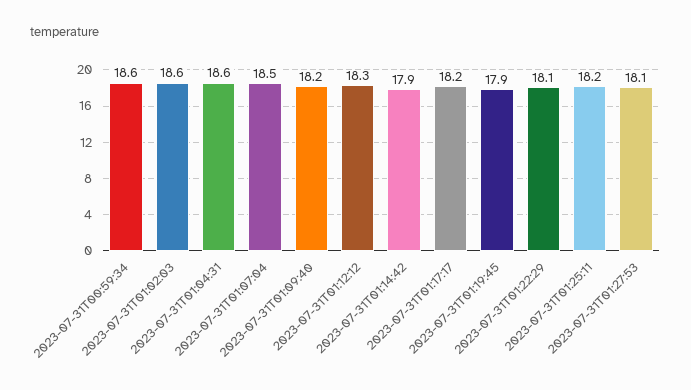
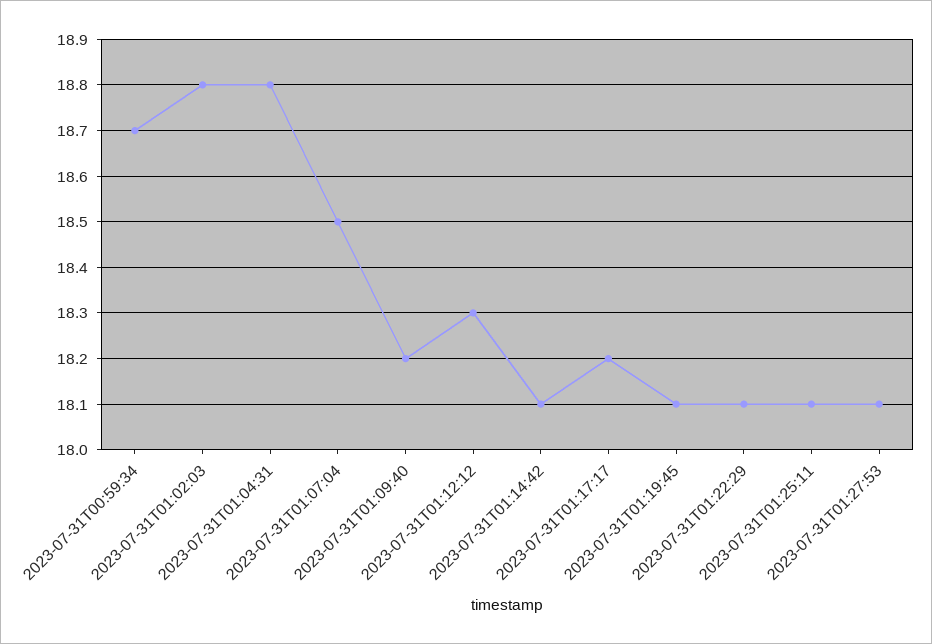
2023-07-31T00:59:34: 18.6 -> 18.7
2023-07-31T01:02:03: 18.6 -> 18.8
2023-07-31T01:04:31: 18.6 -> 18.8
2023-07-31T01:14:42: 17.9 -> 18.1
2023-07-31T01:19:45: 17.9 -> 18.1
2023-07-31T01:25:11: 18.2 -> 18.1

